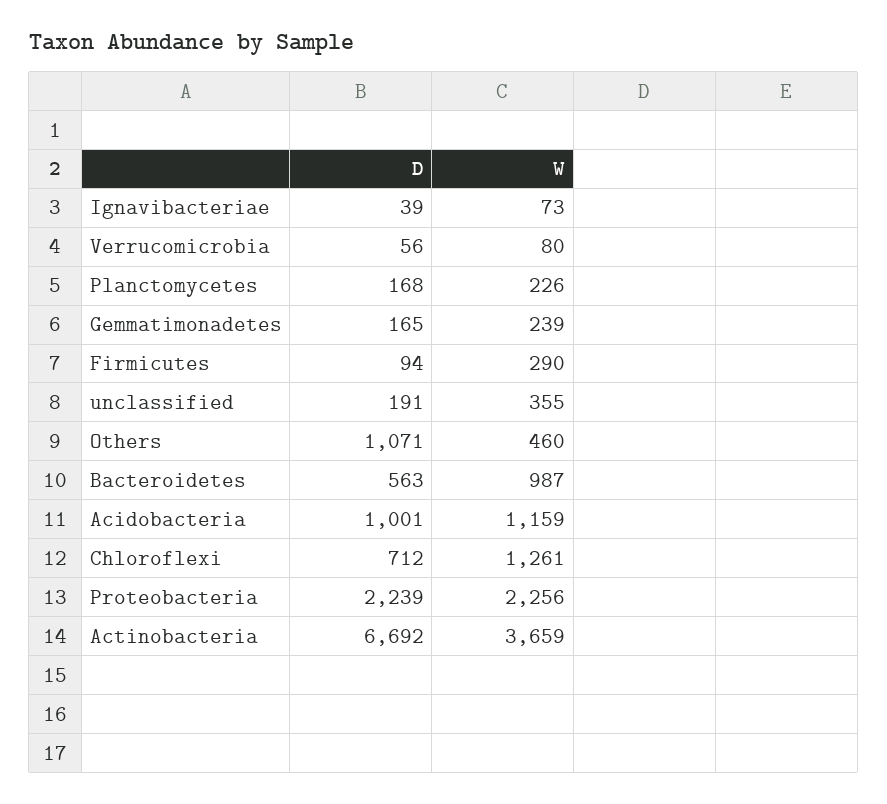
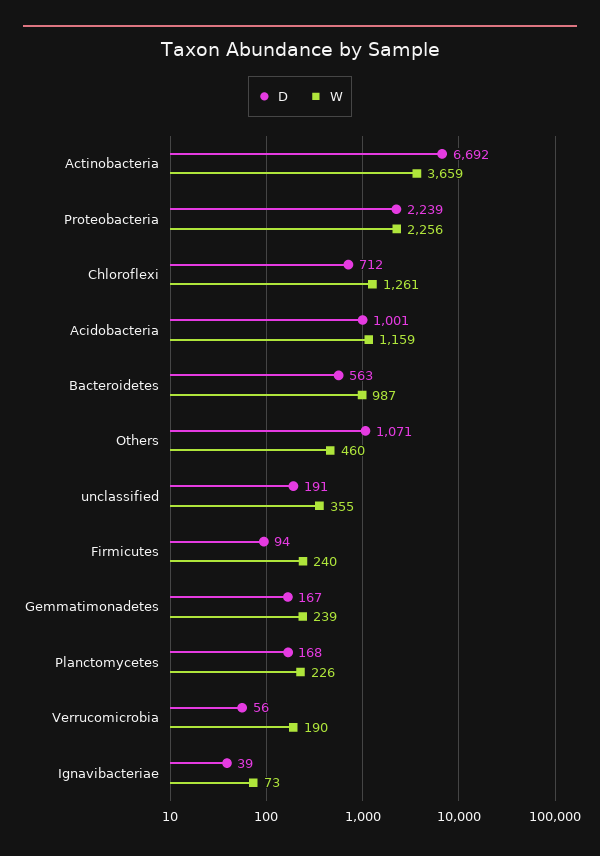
W, Verrucomicrobia: 80 -> 190
D, Gemmatimonadetes: 165 -> 167
W, Firmicutes: 290 -> 240

